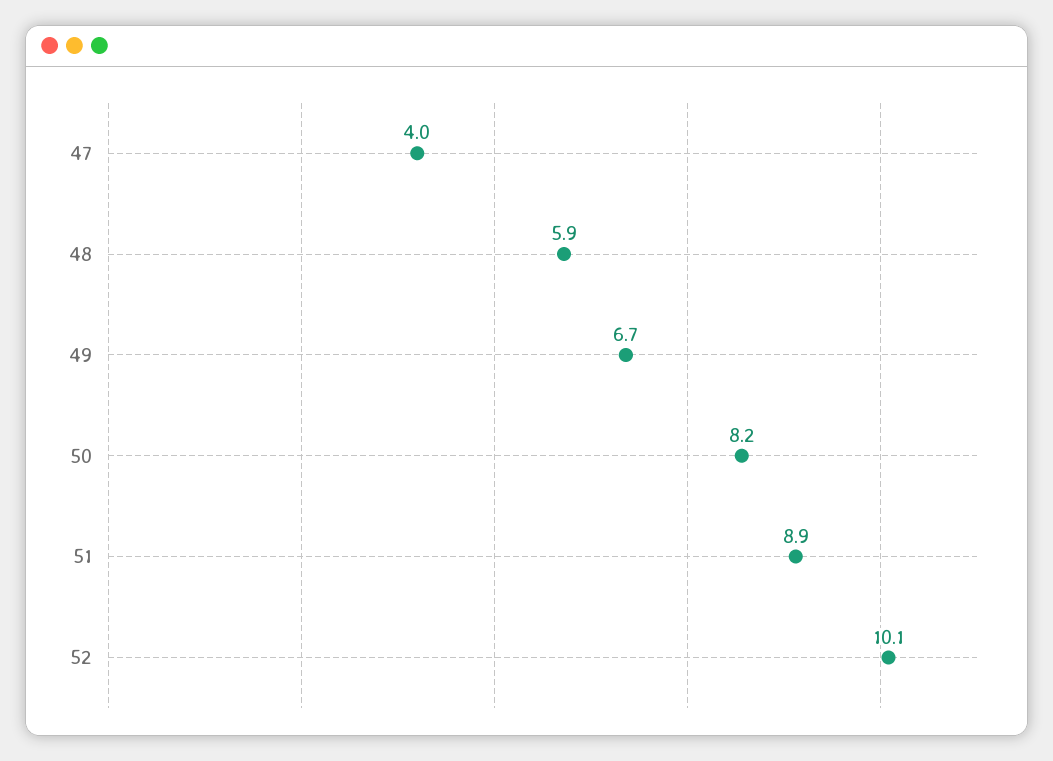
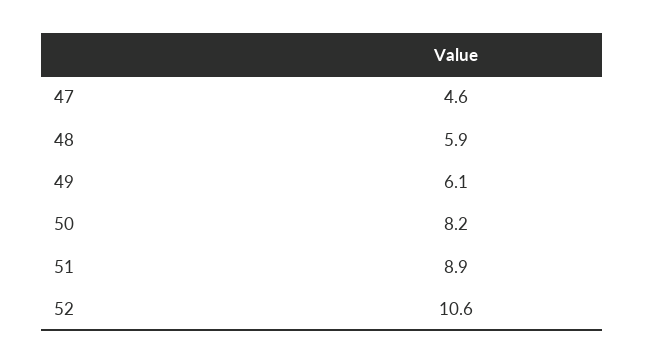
47: 4 -> 4.6
49: 6.7 -> 6.1
52: 10.1 -> 10.6

